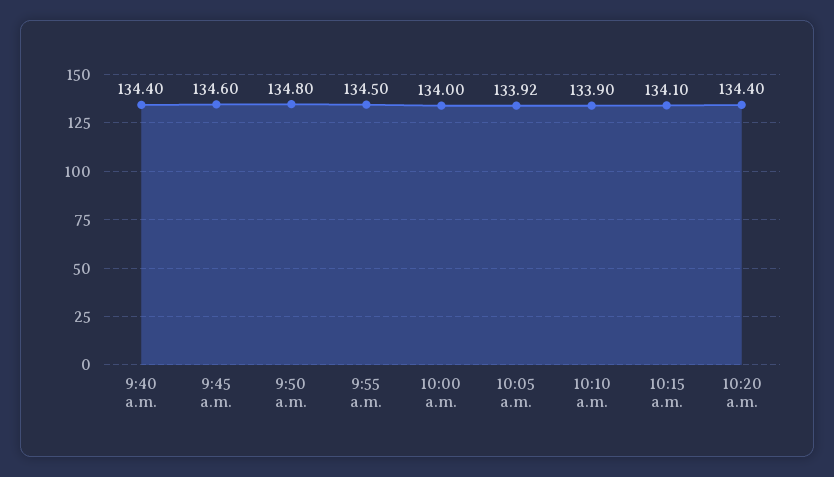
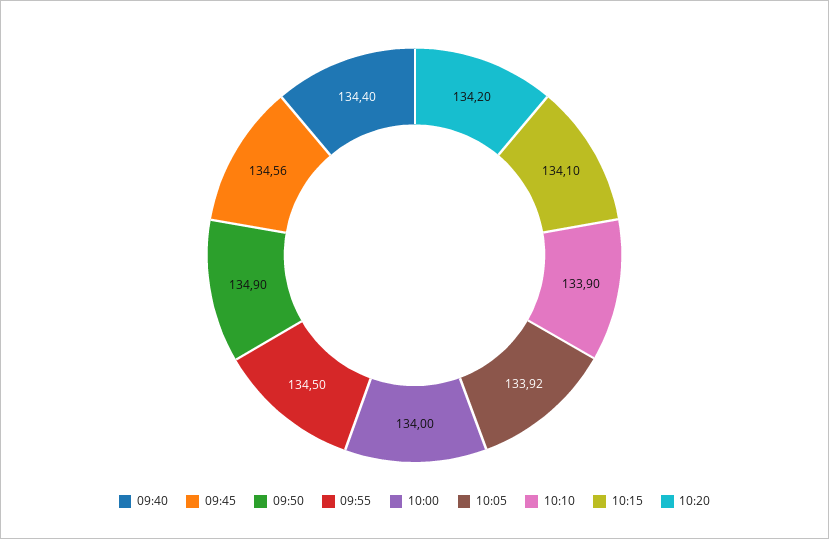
9:45 a.m.: 134.6 -> 134.56
9:50 a.m.: 134.8 -> 134.9
10:20 a.m.: 134.4 -> 134.2

